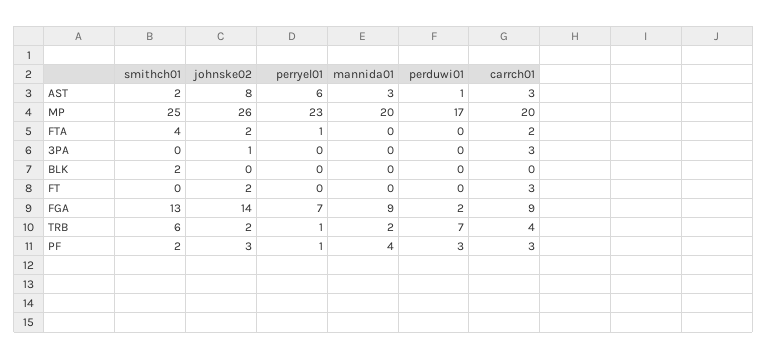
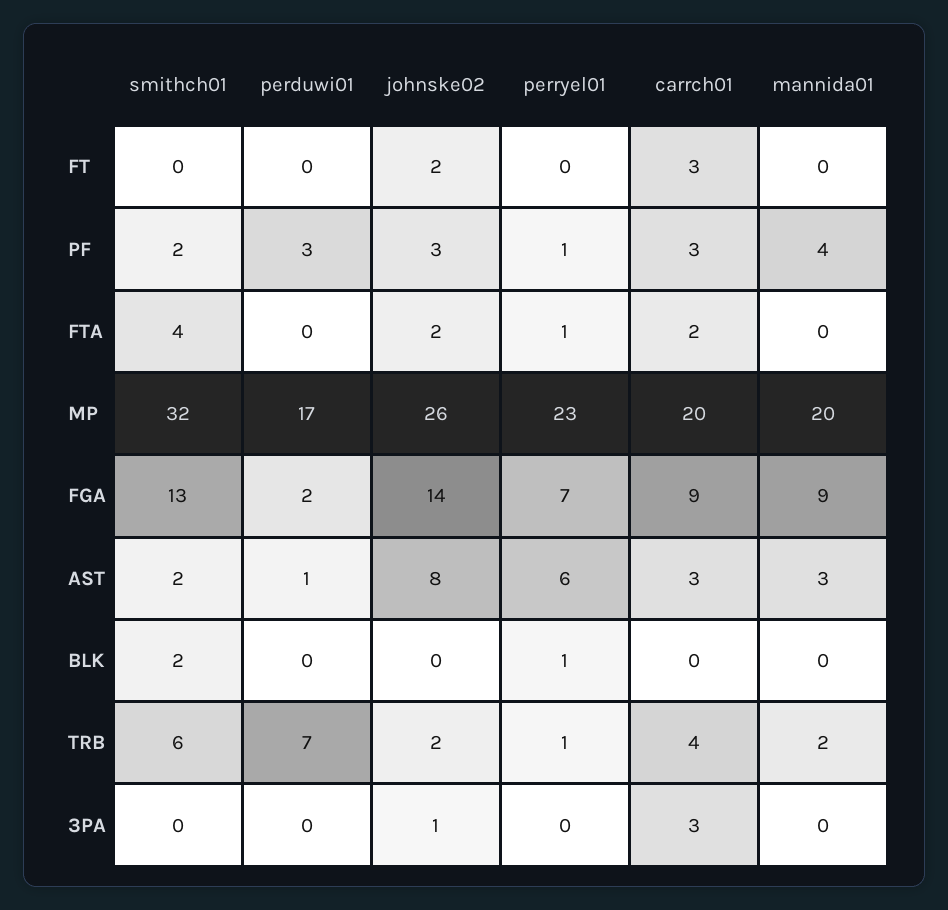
smithch01, MP: 25 -> 32
perryel01, BLK: 0 -> 1

